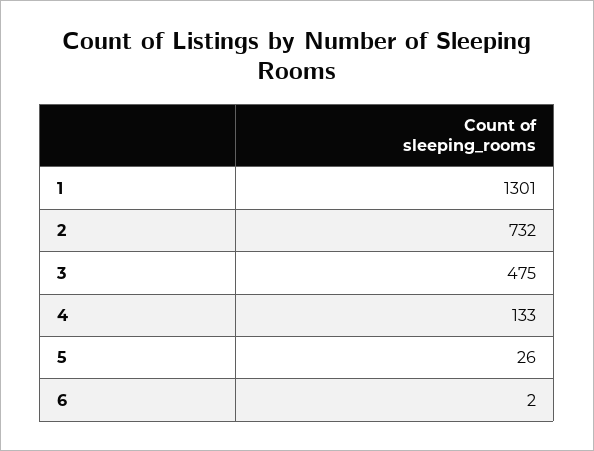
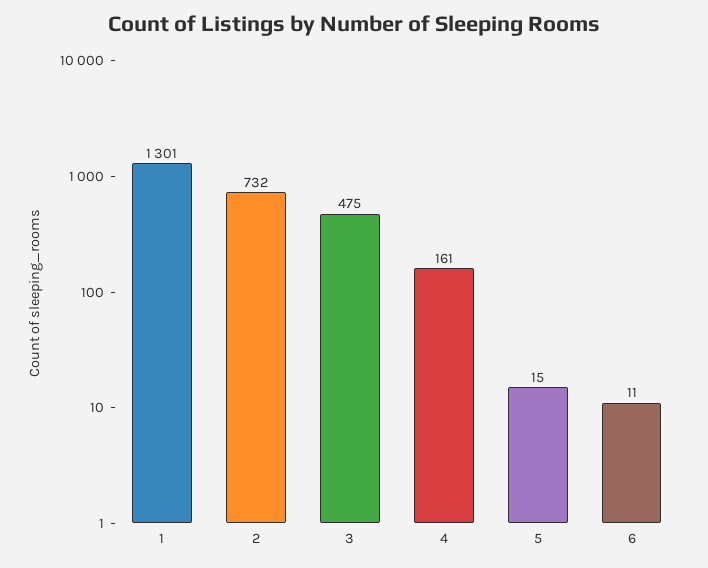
4: 133 -> 161
5: 26 -> 15
6: 2 -> 11

